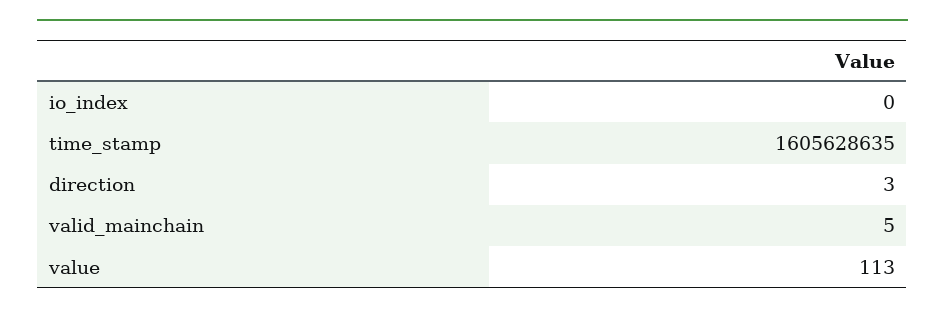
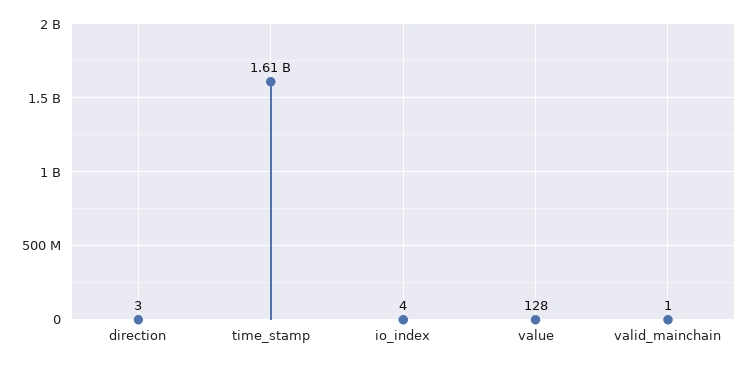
io_index: 0 -> 4
valid_mainchain: 5 -> 1
value: 113 -> 128

